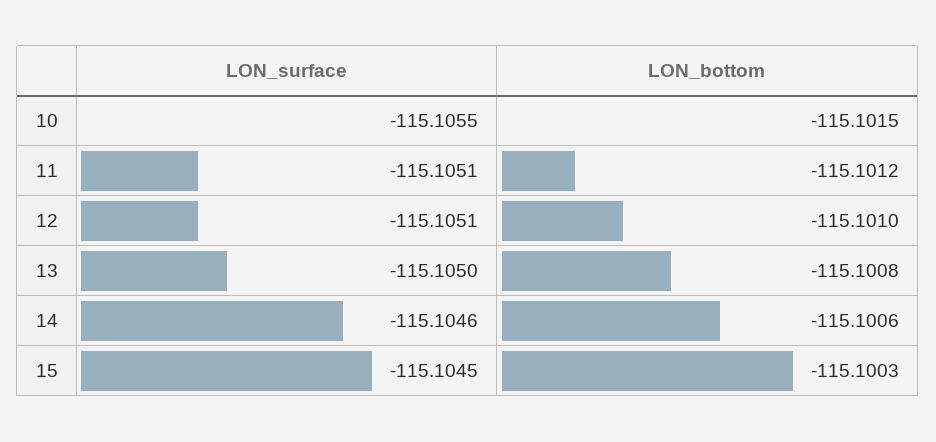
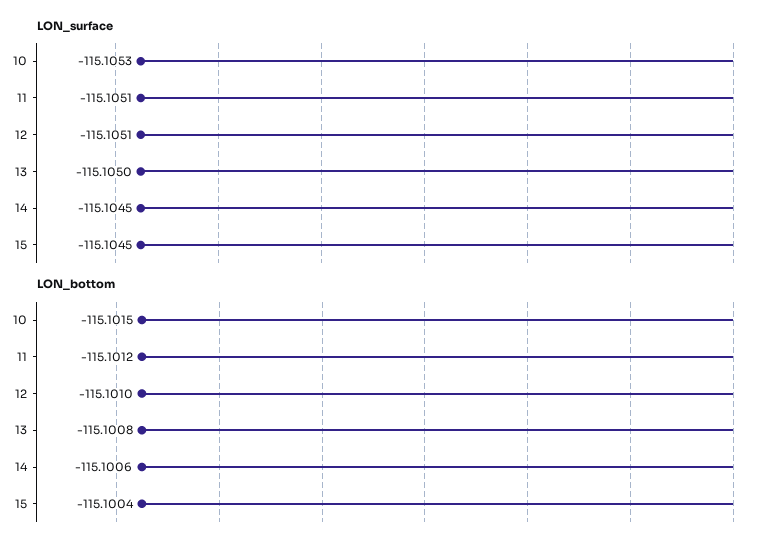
LON_surface, 10: -115.1055 -> -115.1053
LON_surface, 14: -115.1046 -> -115.1045
LON_bottom, 15: -115.1003 -> -115.1004

